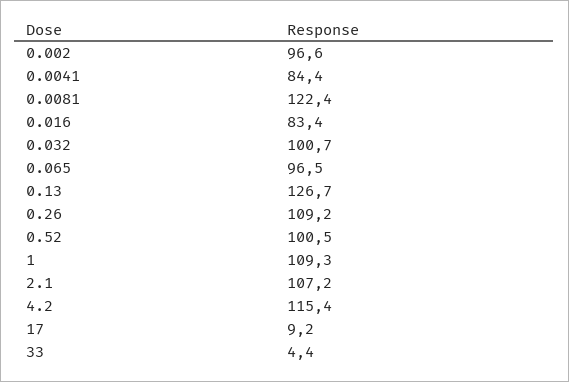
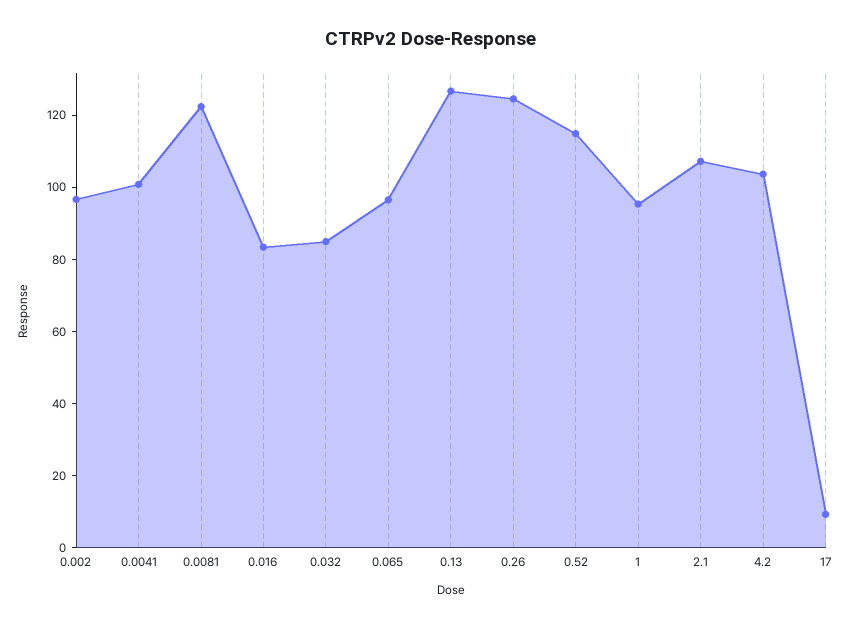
0.0041: 84.4 -> 100
0.032: 100.7 -> 85
0.26: 109.2 -> 125
0.52: 100.5 -> 115
1: 109.3 -> 95
4.2: 115.4 -> 105
33: 4.4 -> none

